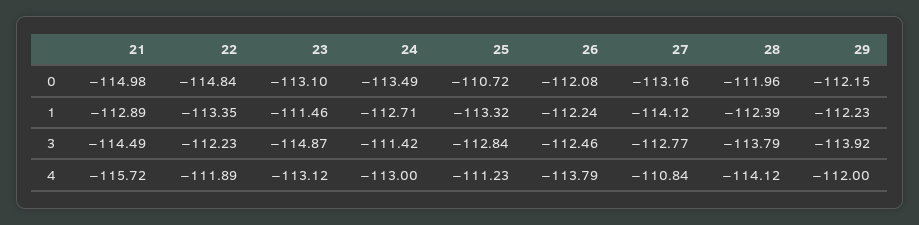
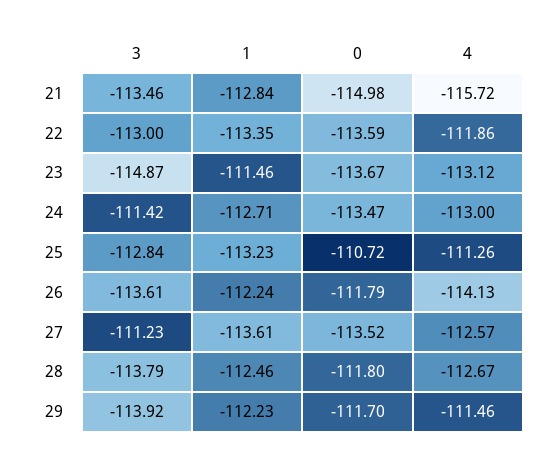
22, 0: -114.84 -> -113.59
23, 0: -113.1 -> -113.67
24, 0: -113.49 -> -113.47
26, 0: -112.08 -> -111.79
27, 0: -113.16 -> -113.52
28, 0: -111.96 -> -111.8
29, 0: -112.15 -> -111.7
21, 1: -112.89 -> -112.84
25, 1: -113.32 -> -113.23
27, 1: -114.12 -> -113.61
28, 1: -112.39 -> -112.46
21, 3: -114.49 -> -113.46
22, 3: -112.23 -> -113
26, 3: -112.46 -> -113.61
27, 3: -112.77 -> -111.23
22, 4: -111.89 -> -111.86
25, 4: -111.23 -> -111.26
26, 4: -113.79 -> -114.13
27, 4: -110.84 -> -112.57
28, 4: -114.12 -> -112.67
29, 4: -112 -> -111.46

